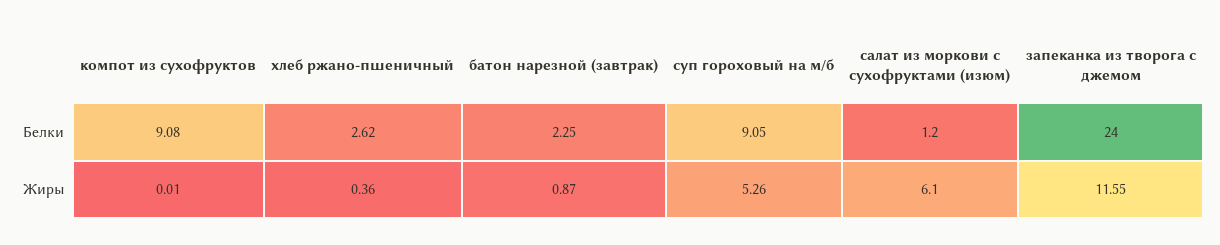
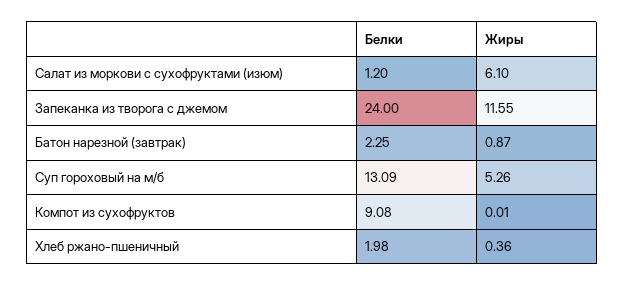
хлеб ржано-пшеничный, Белки: 2.62 -> 1.98
суп гороховый на м/б, Белки: 9.05 -> 13.09

